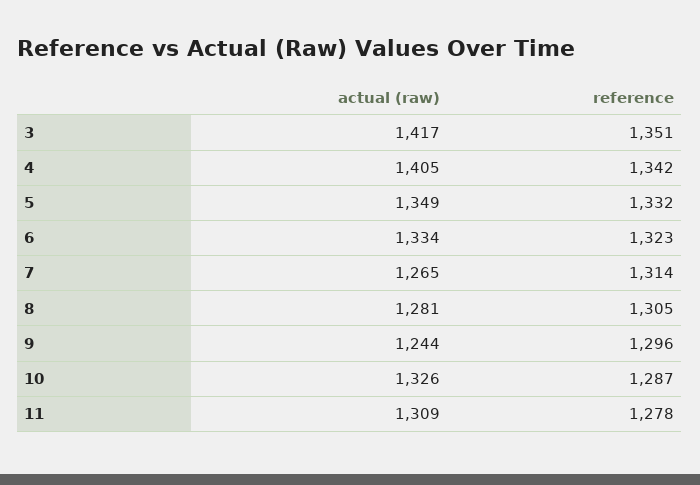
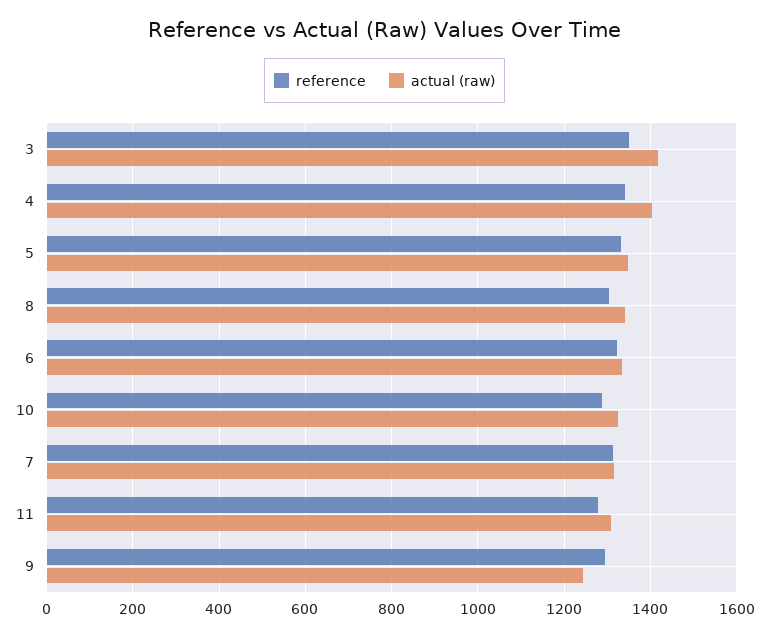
actual (raw), 7: 1265 -> 1320
actual (raw), 8: 1281 -> 1340

